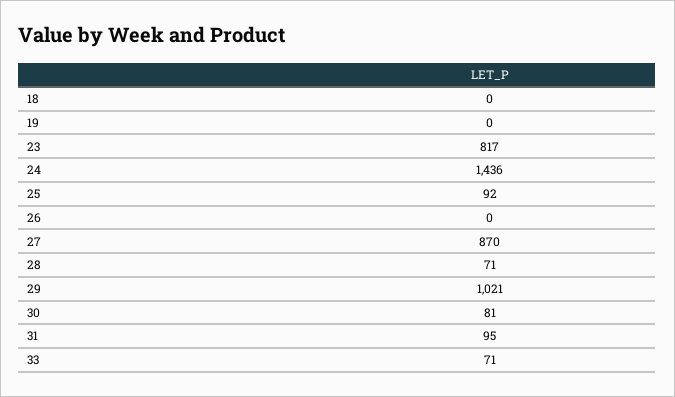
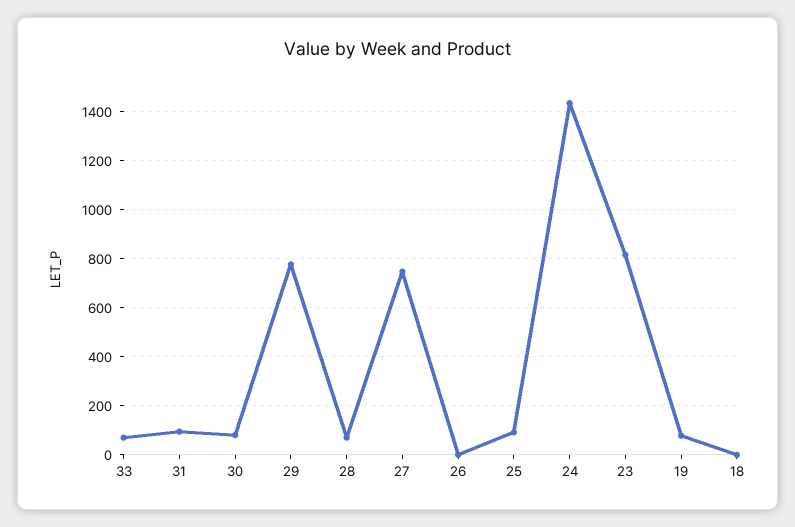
19: 0 -> 75
27: 870 -> 750
29: 1021 -> 775

